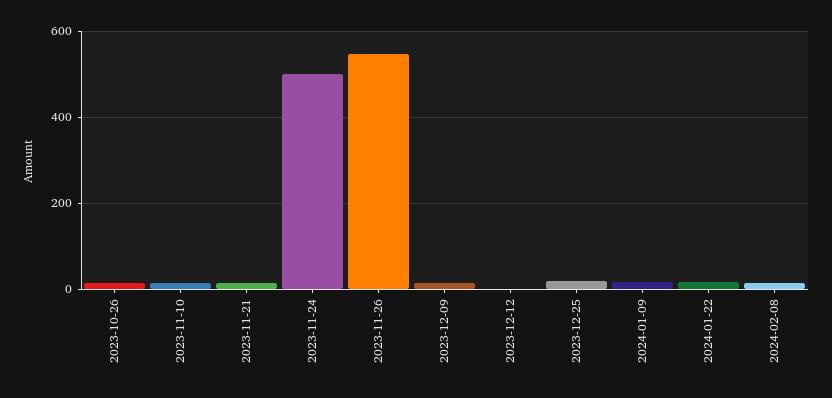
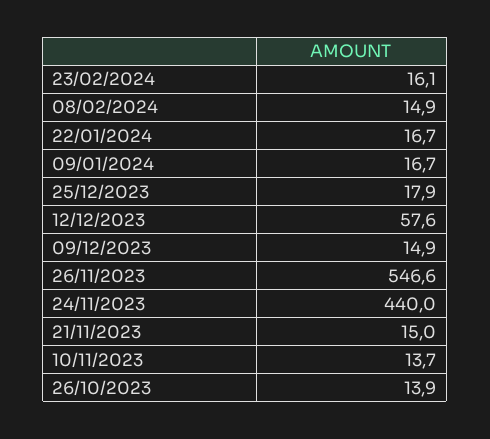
2023-11-24: 500 -> 440
2023-12-12: 0 -> 57.6
23/02/2024: none -> 16.1

